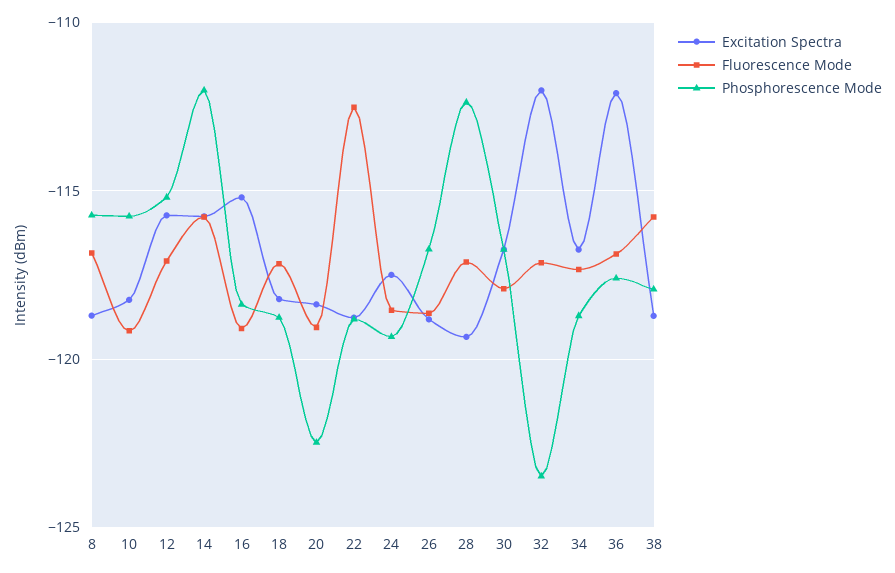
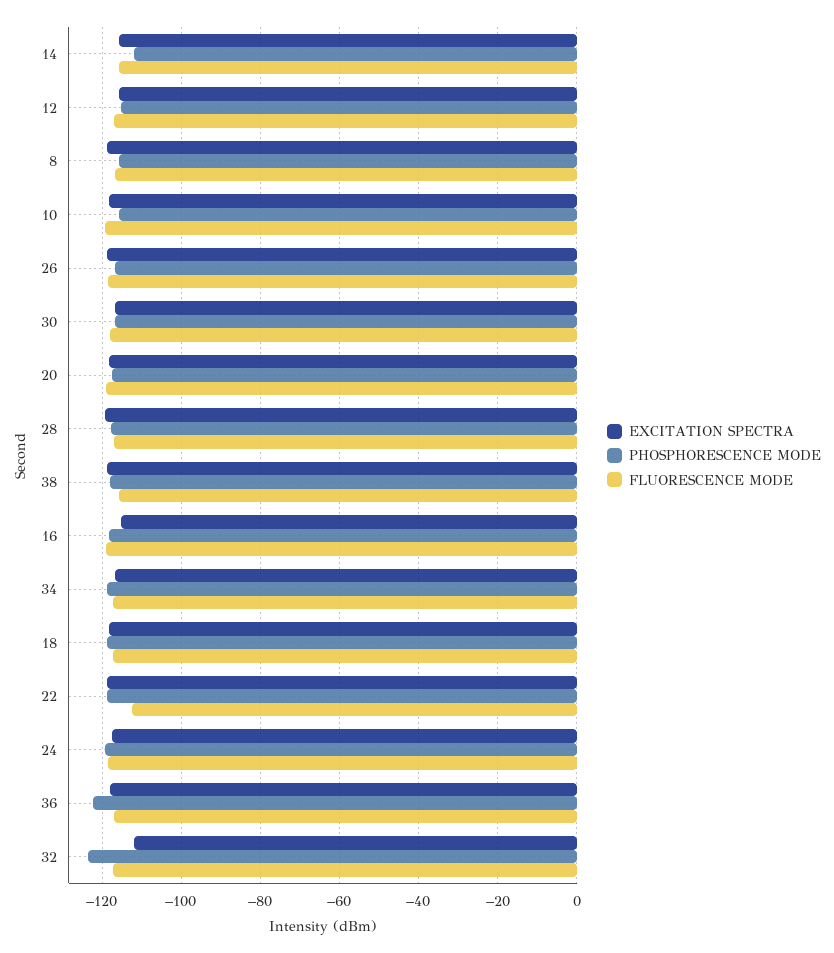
Phosphorescence Mode, 20: -122.5 -> -118
Phosphorescence Mode, 28: -112.5 -> -118
Excitation Spectra, 36: -112 -> -118
Phosphorescence Mode, 36: -117.5 -> -122

